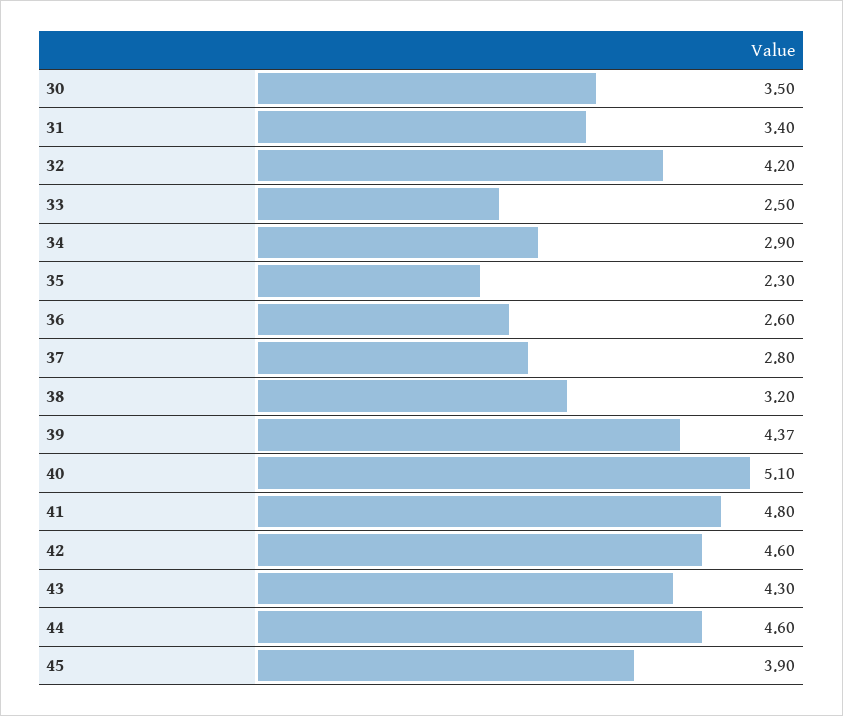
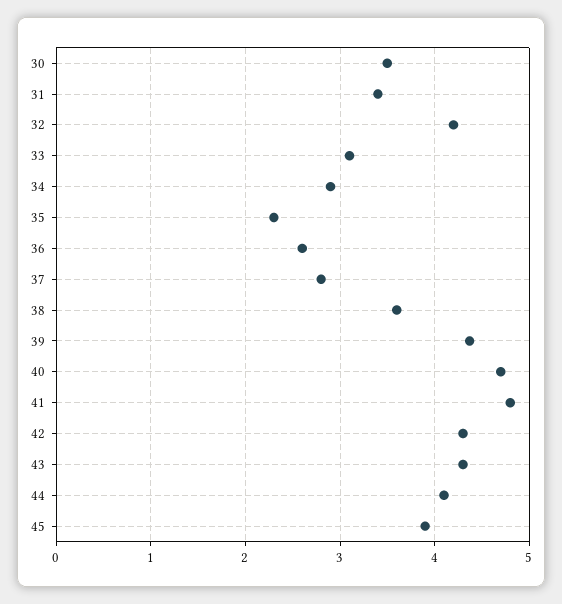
33: 2.5 -> 3.1
38: 3.2 -> 3.6
40: 5.1 -> 4.7
42: 4.6 -> 4.3
44: 4.6 -> 4.1

